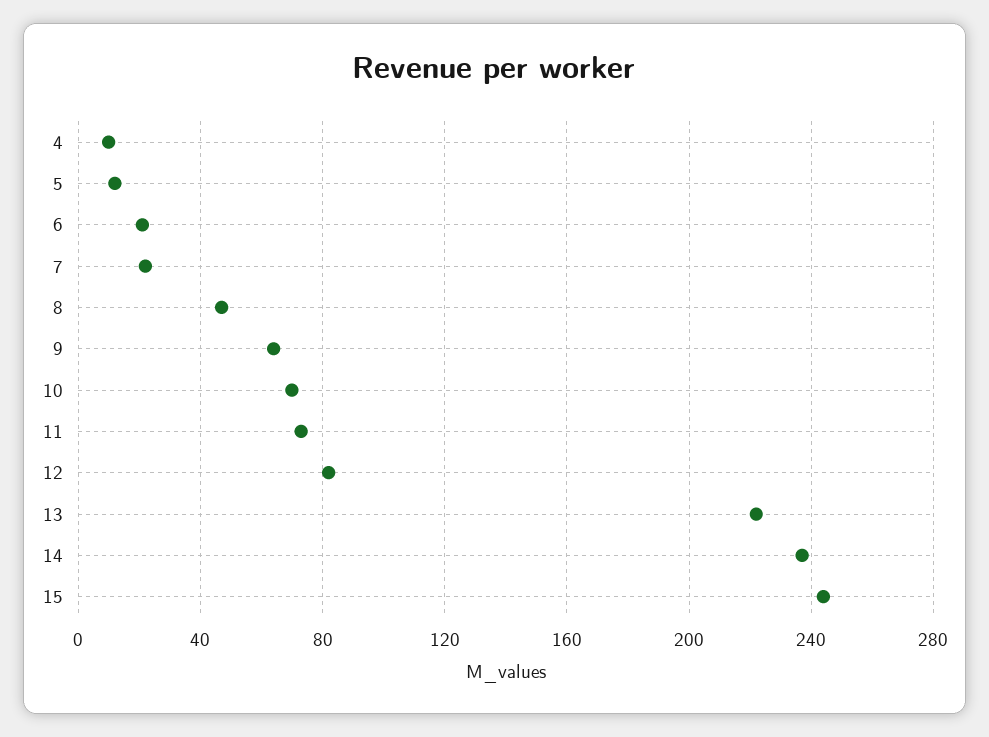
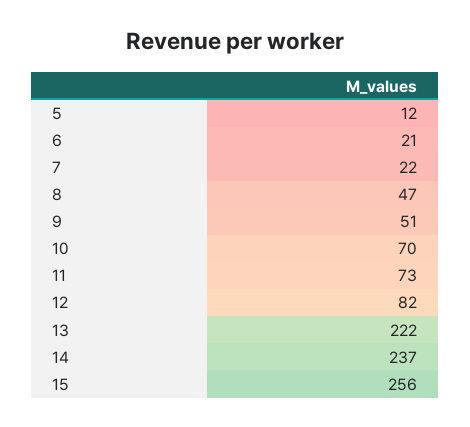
4: 10 -> none
9: 65 -> 51
15: 245 -> 256

